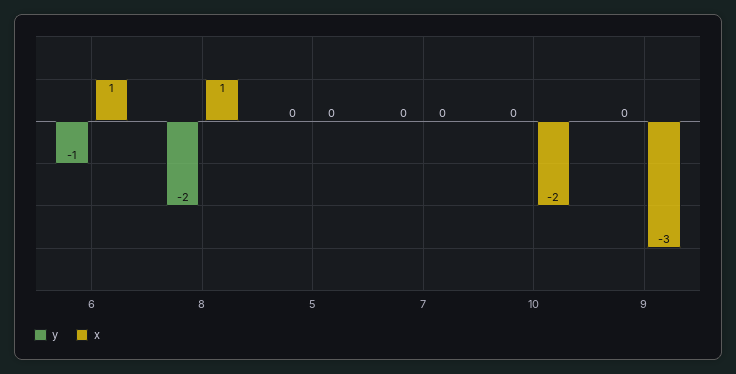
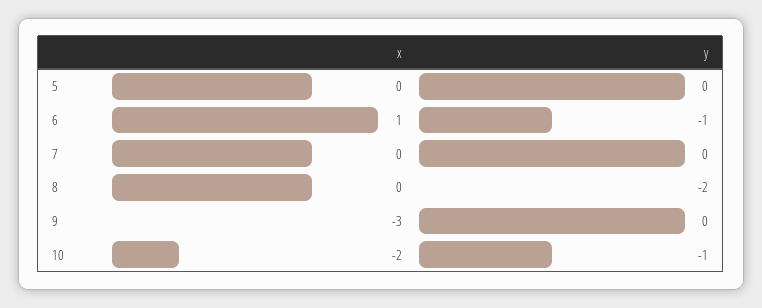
x, 8: 1 -> 0
y, 10: 0 -> -1

